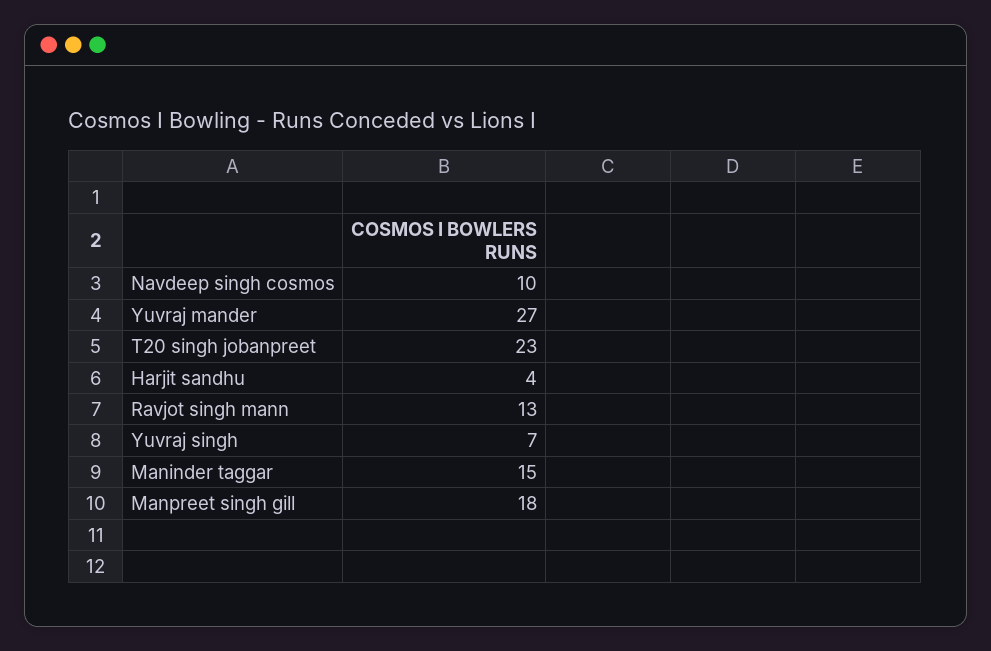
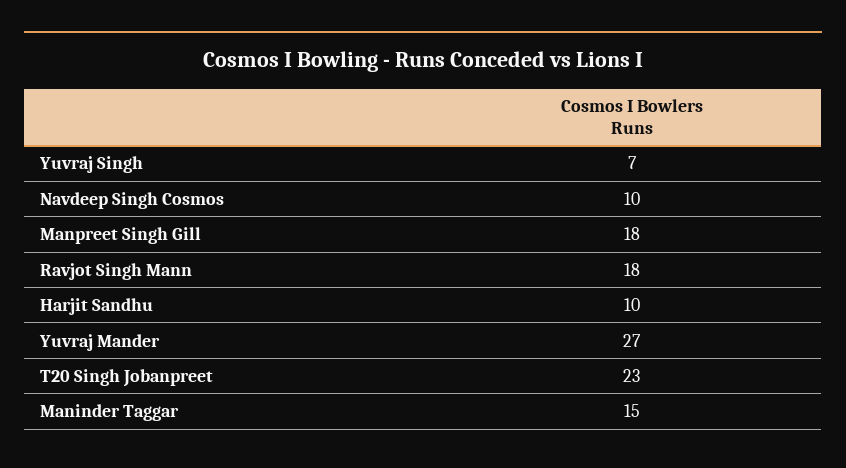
Harjit sandhu: 4 -> 10
Ravjot singh mann: 13 -> 18

